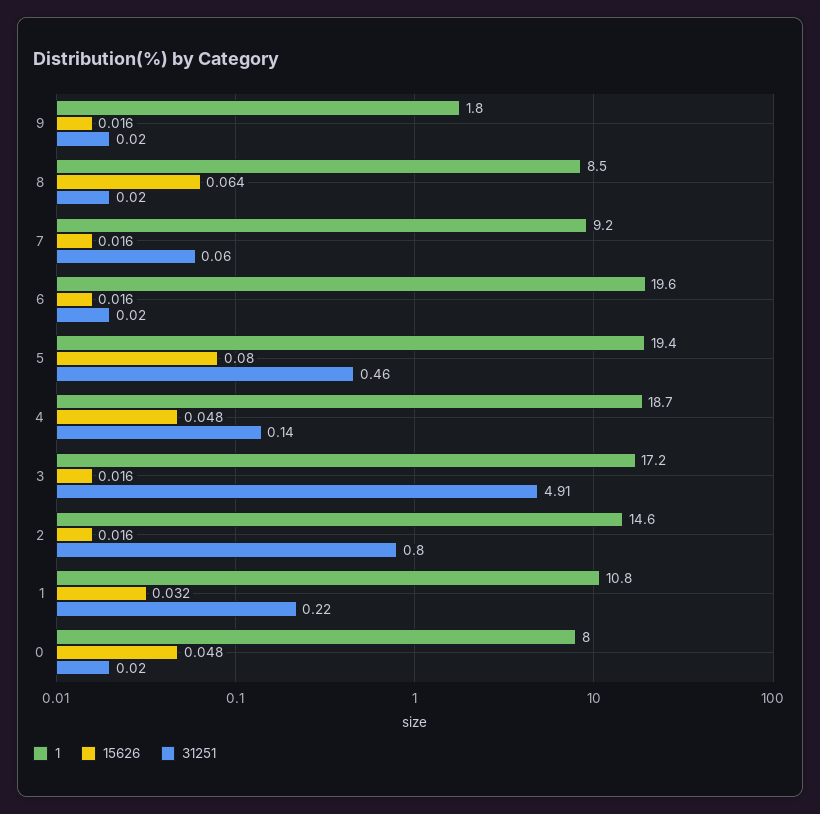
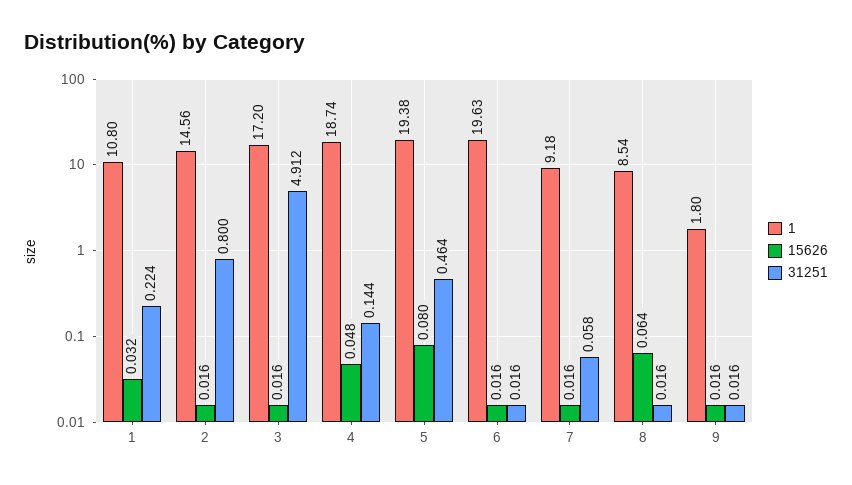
1, 0: 8 -> none
15626, 0: 0.048 -> none
31251, 0: 0.02 -> none

